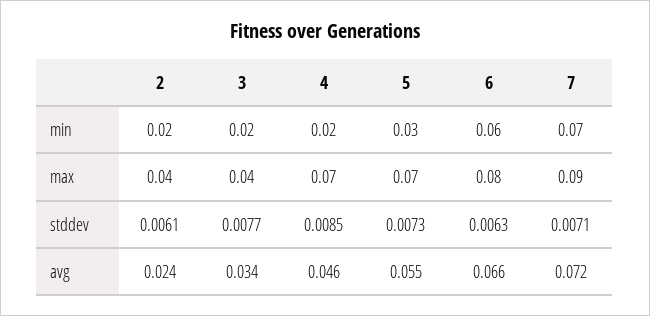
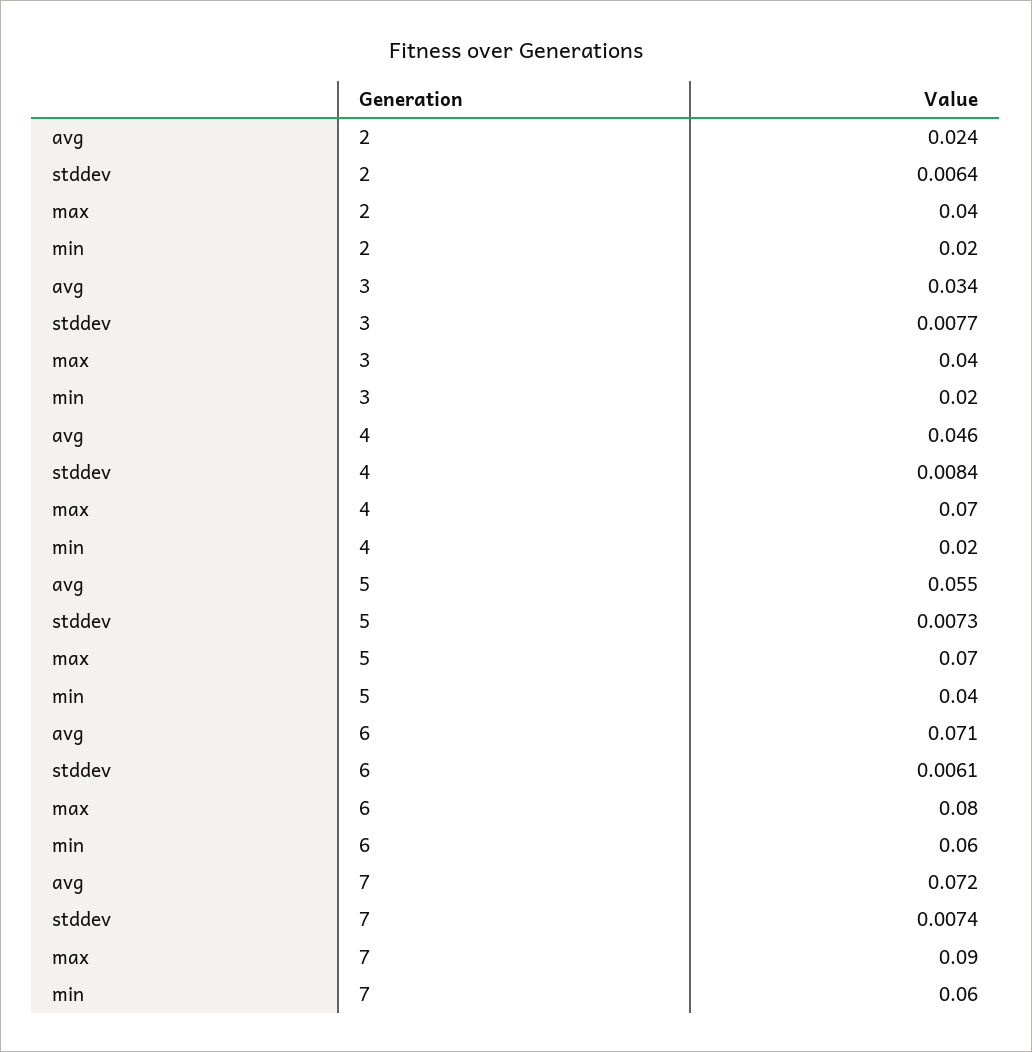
5, min: 0.03 -> 0.04
7, min: 0.07 -> 0.06
2, stddev: 0.0061 -> 0.0064
4, stddev: 0.0085 -> 0.0084
6, stddev: 0.0063 -> 0.0061
7, stddev: 0.0071 -> 0.0074
6, avg: 0.066 -> 0.071

